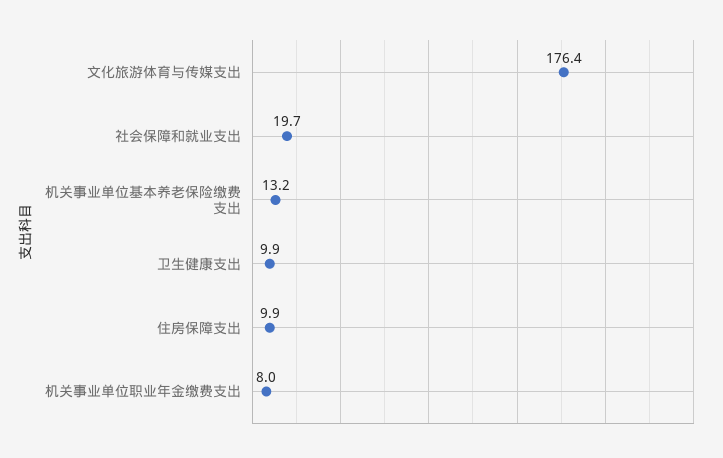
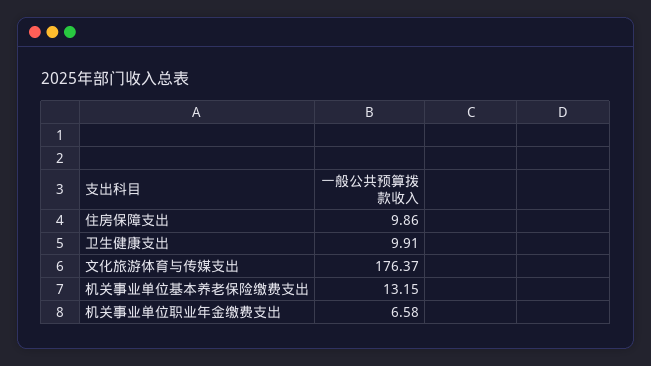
社会保障和就业支出: 19.7 -> none
机关事业单位职业年金缴费支出: 8 -> 6.58

